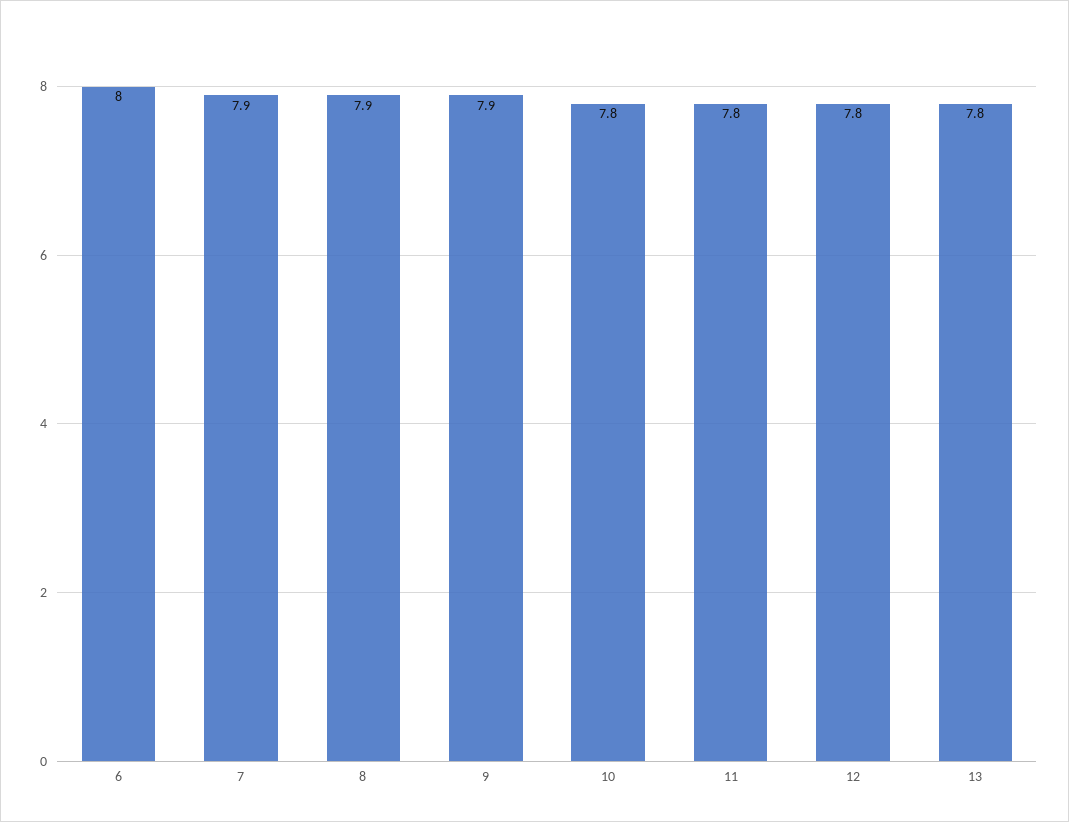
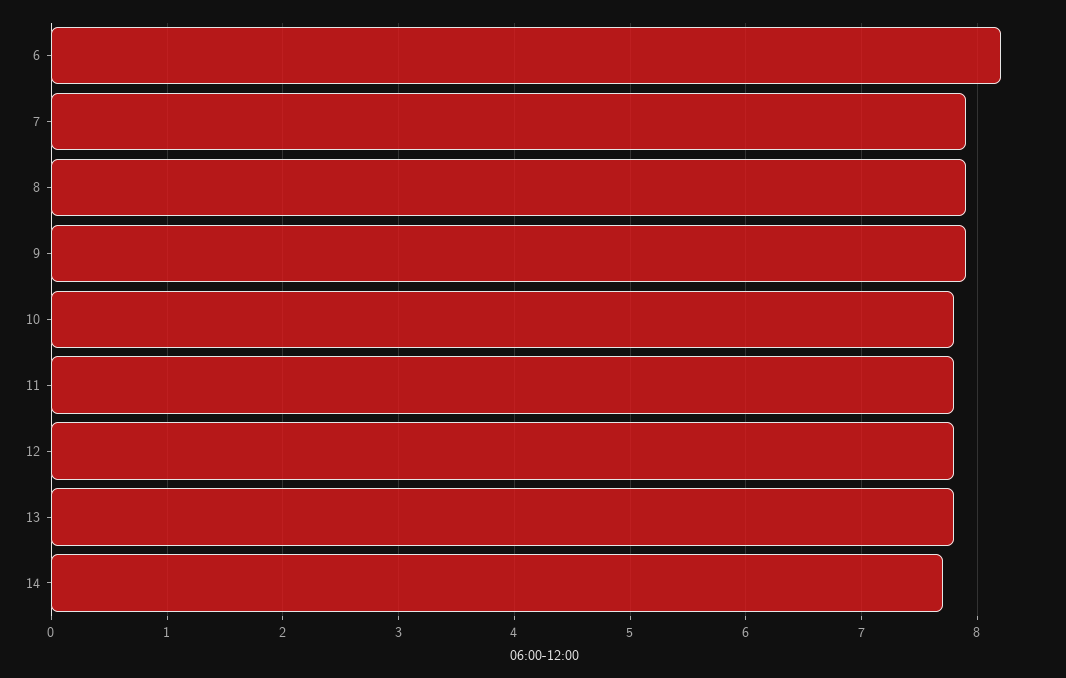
6: 8 -> 8.2
14: none -> 7.7

